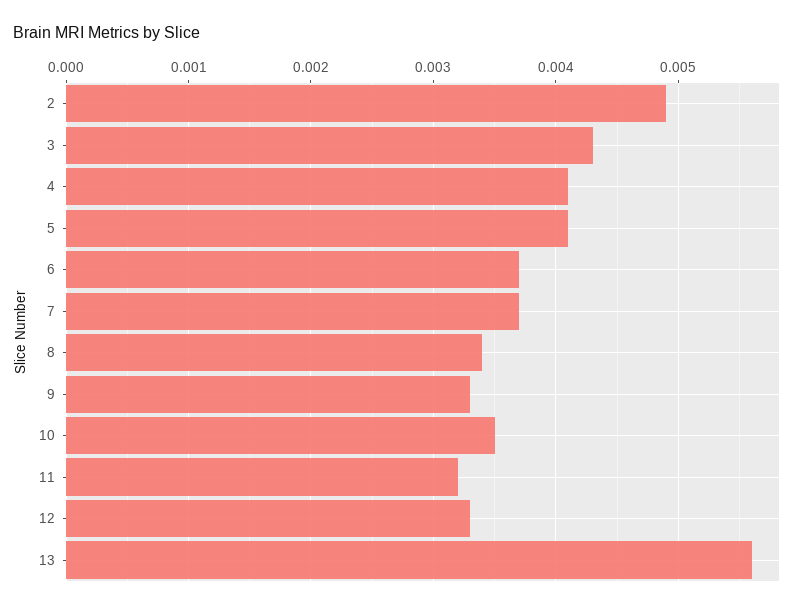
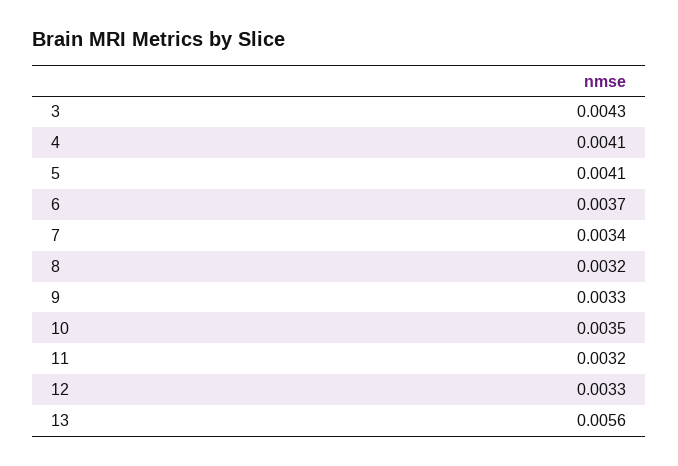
2: 0.0049 -> none
7: 0.0037 -> 0.0034
8: 0.0034 -> 0.0032

